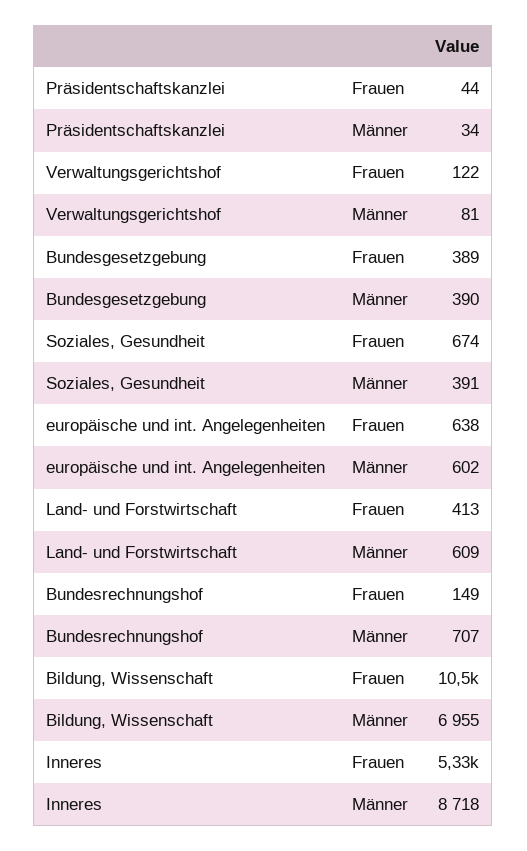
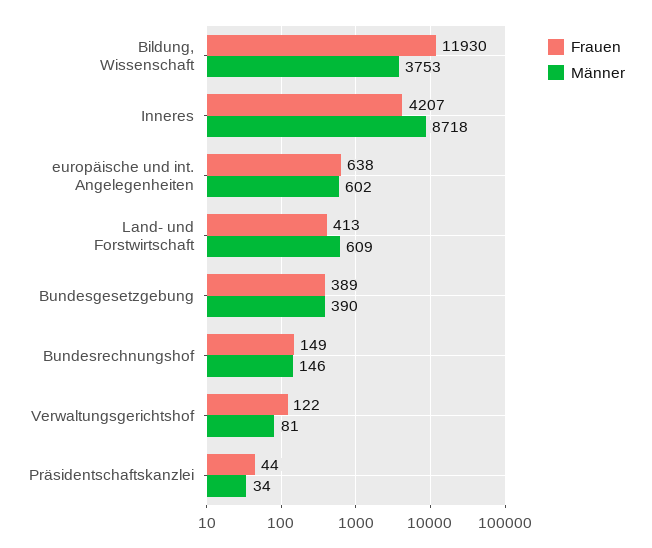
Frauen, Soziales, Gesundheit: 674 -> none
Männer, Soziales, Gesundheit: 391 -> none
Männer, Bundesrechnungshof: 707 -> 146
Frauen, Bildung, Wissenschaft: 10500 -> 11930
Männer, Bildung, Wissenschaft: 6955 -> 3753
Frauen, Inneres: 5330 -> 4207

